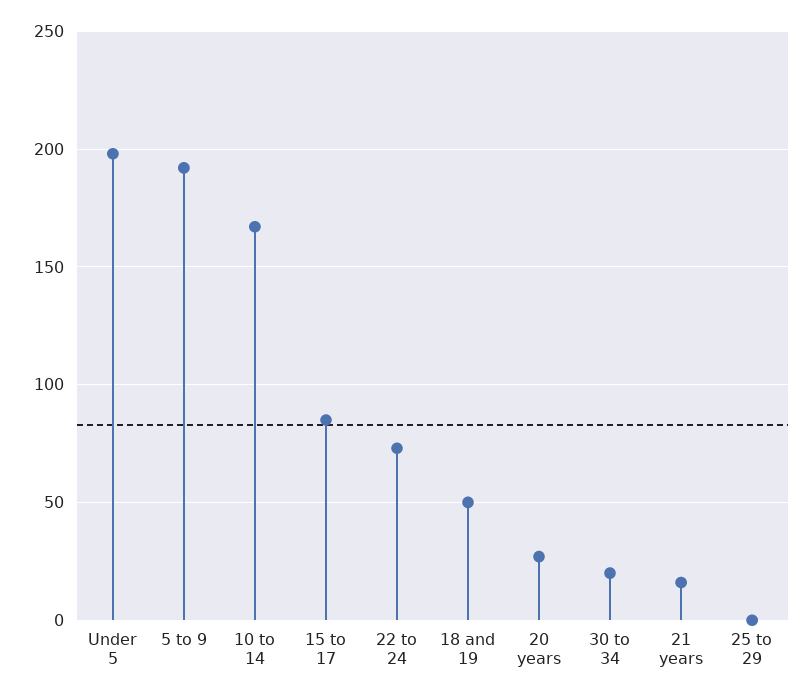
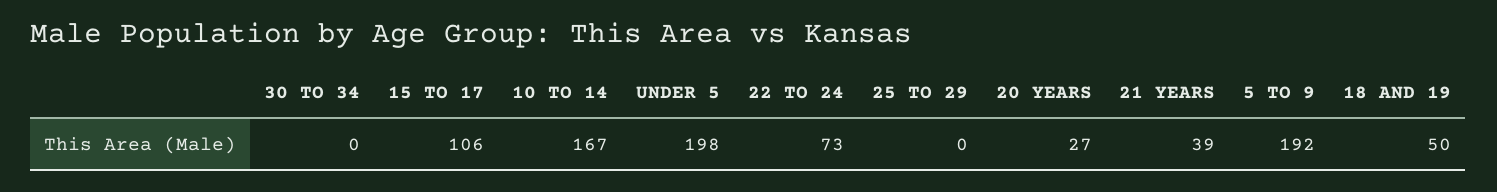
15 to 17: 85 -> 106
30 to 34: 20 -> 0
21 years: 15 -> 39

